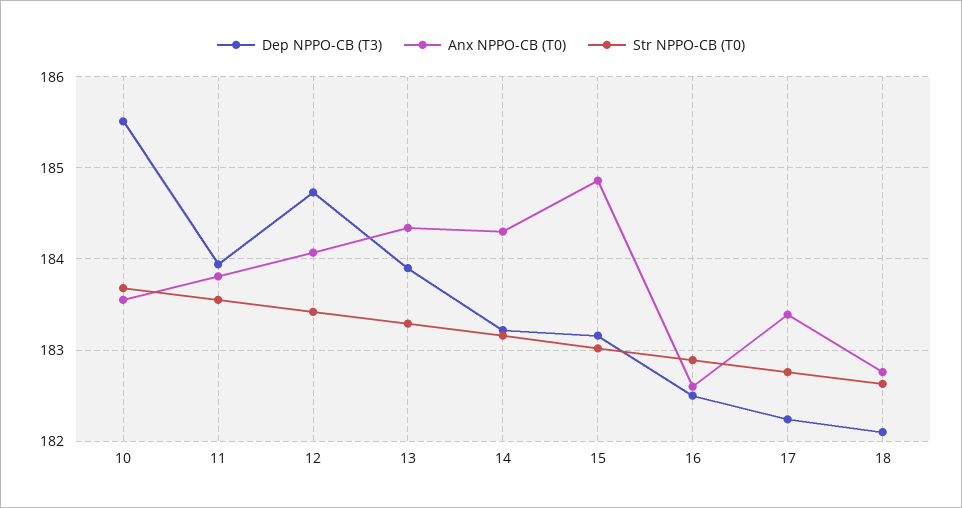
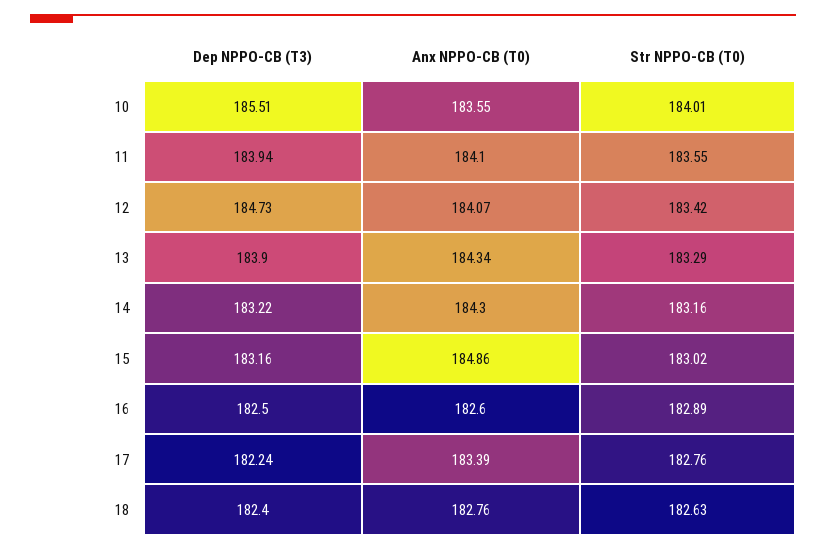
Str NPPO-CB (T0), 10: 183.7 -> 184.01
Anx NPPO-CB (T0), 11: 183.8 -> 184.1
Dep NPPO-CB (T3), 18: 182.1 -> 182.4

